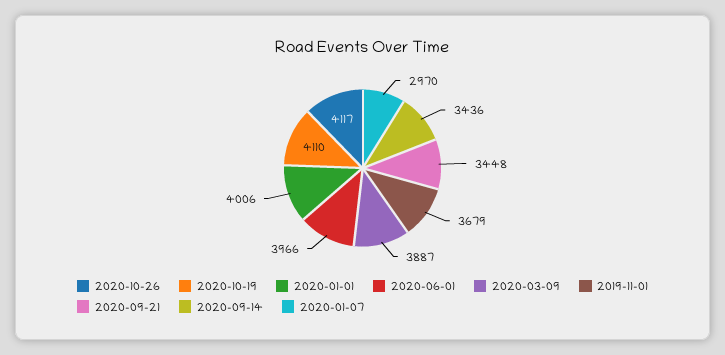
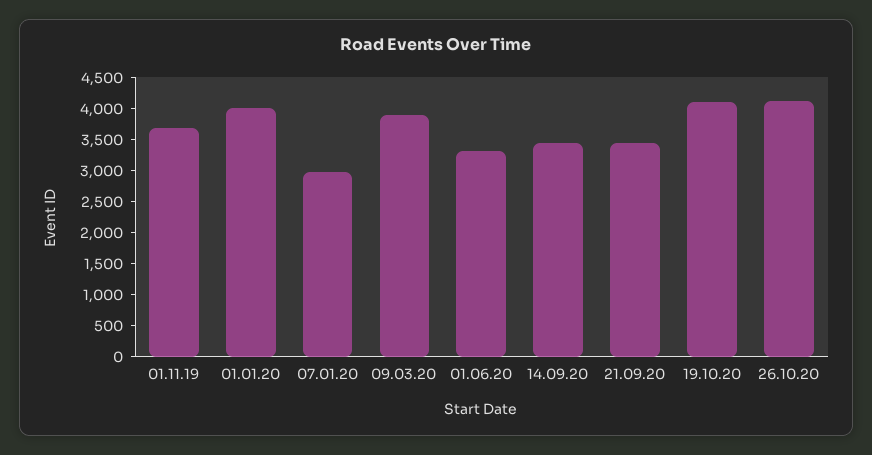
2020-06-01: 3966 -> 3250

